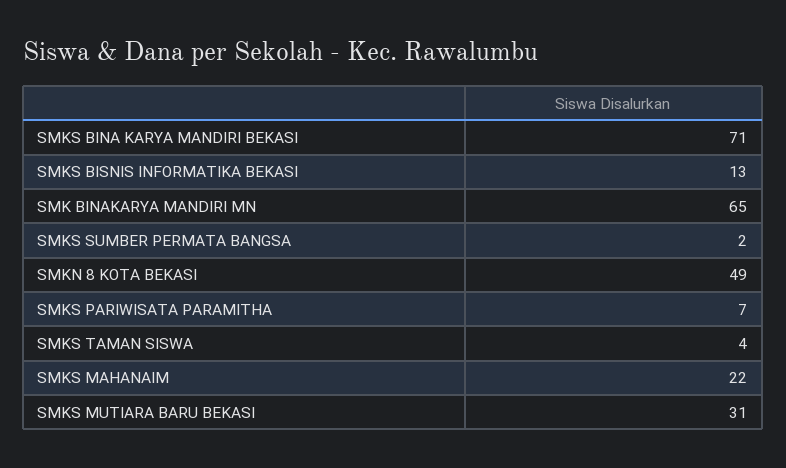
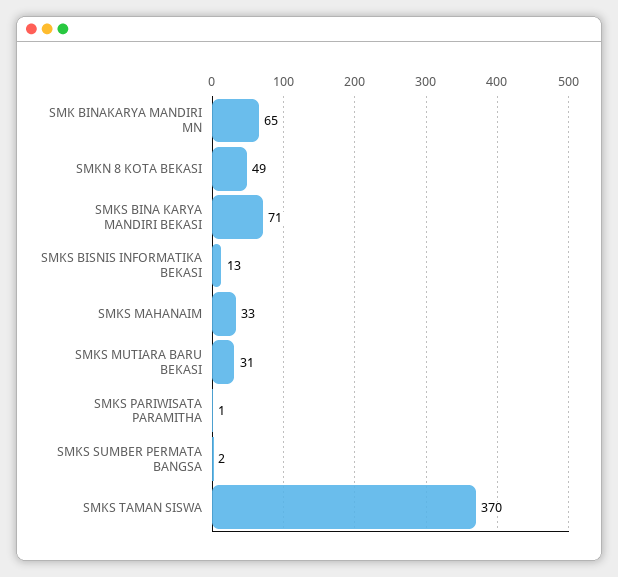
SMKS PARIWISATA PARAMITHA: 7 -> 1
SMKS TAMAN SISWA: 4 -> 370
SMKS MAHANAIM: 22 -> 33

